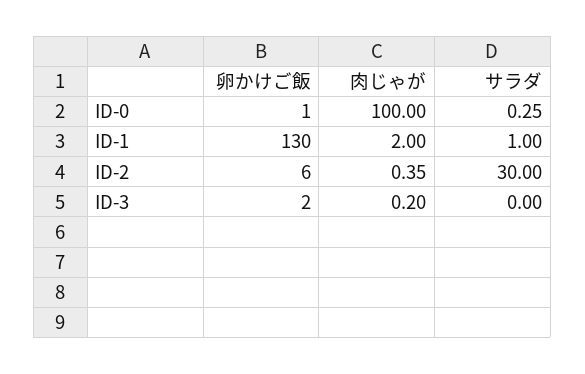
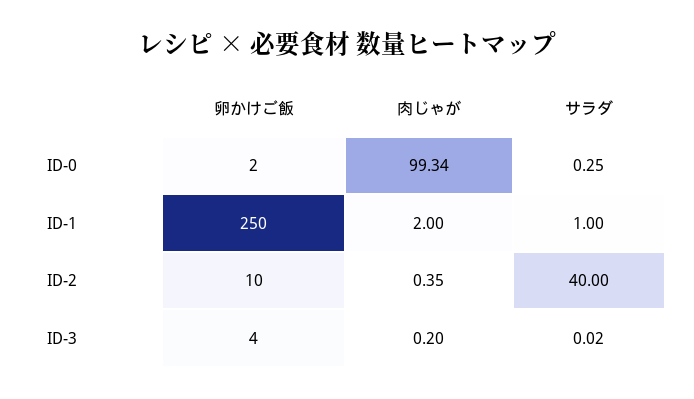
卵かけご飯, ID-0: 1 -> 2
肉じゃが, ID-0: 100 -> 99.34
卵かけご飯, ID-1: 130 -> 250
卵かけご飯, ID-2: 6 -> 10
サラダ, ID-2: 30 -> 40
卵かけご飯, ID-3: 2 -> 4
サラダ, ID-3: 0 -> 0.02

